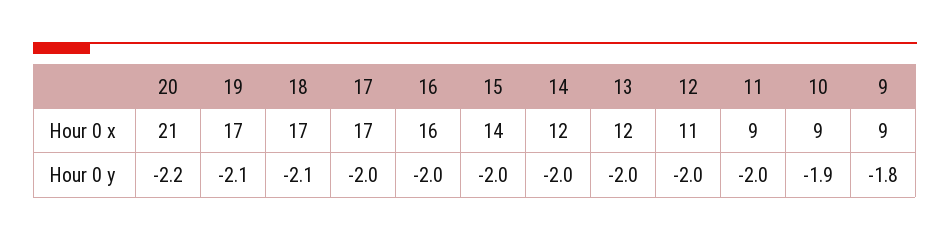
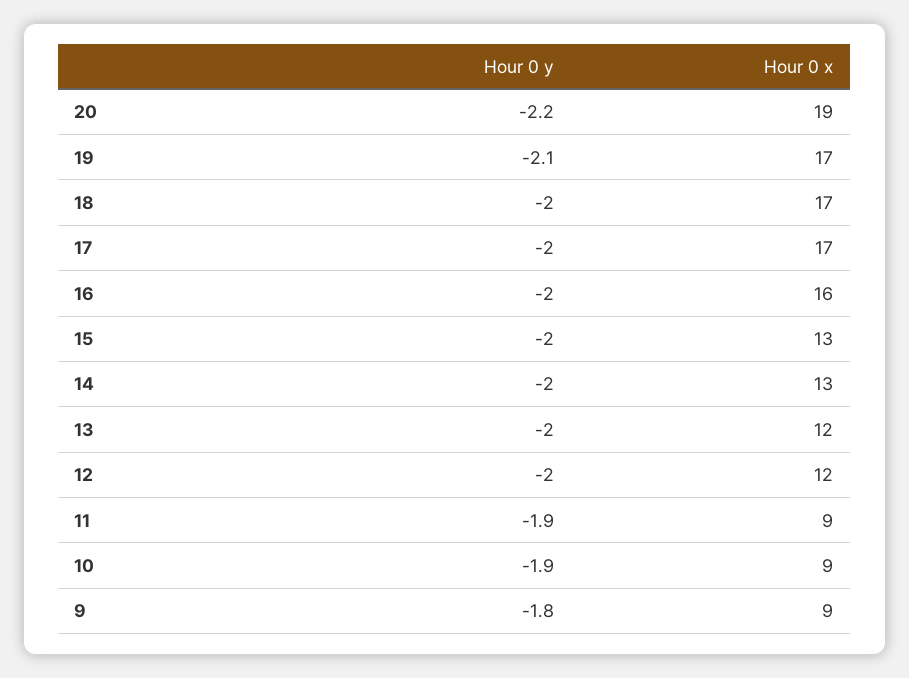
20, Hour 0 x: 21 -> 19
15, Hour 0 x: 14 -> 13
14, Hour 0 x: 12 -> 13
12, Hour 0 x: 11 -> 12
18, Hour 0 y: -2.1 -> -2
11, Hour 0 y: -2 -> -1.9

